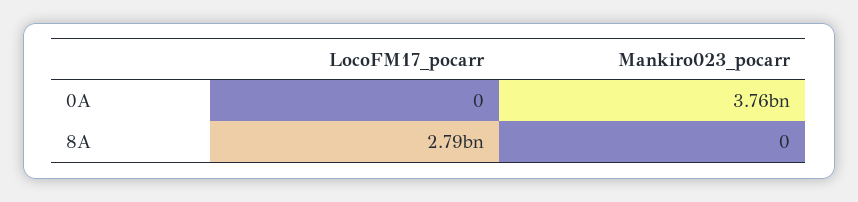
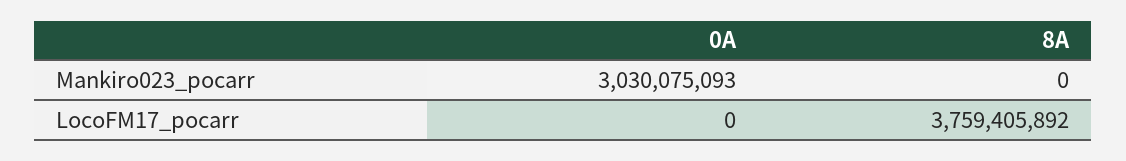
Mankiro023_pocarr, 0A: 3760000000 -> 3030075093
LocoFM17_pocarr, 8A: 2790000000 -> 3759405892

